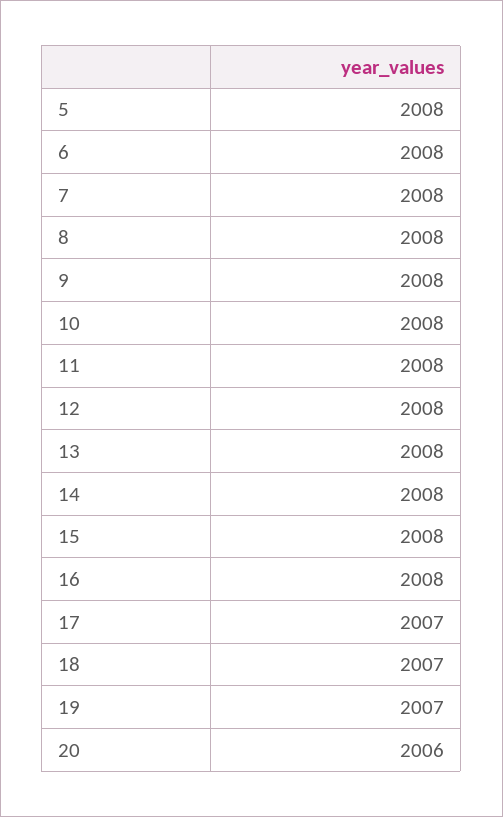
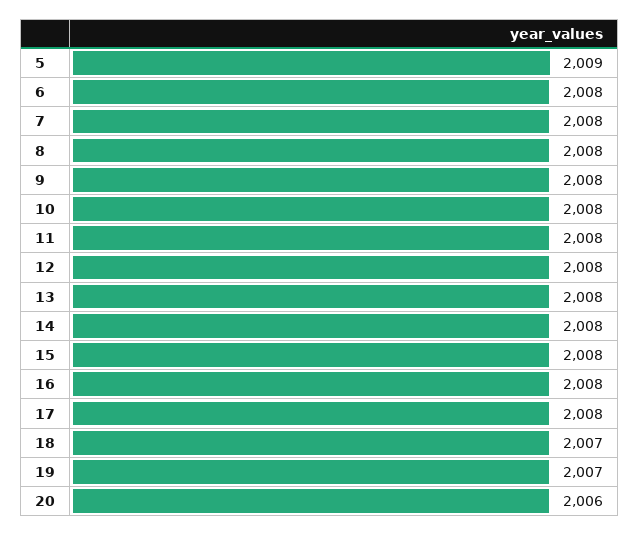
5: 2008 -> 2009
17: 2007 -> 2008

